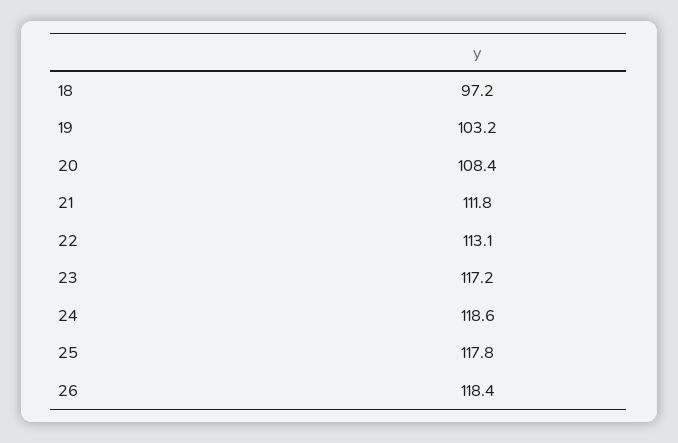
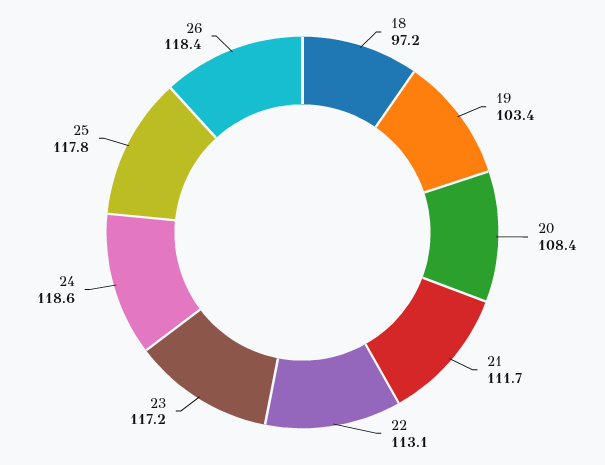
19: 103.2 -> 103.4
21: 111.8 -> 111.7

